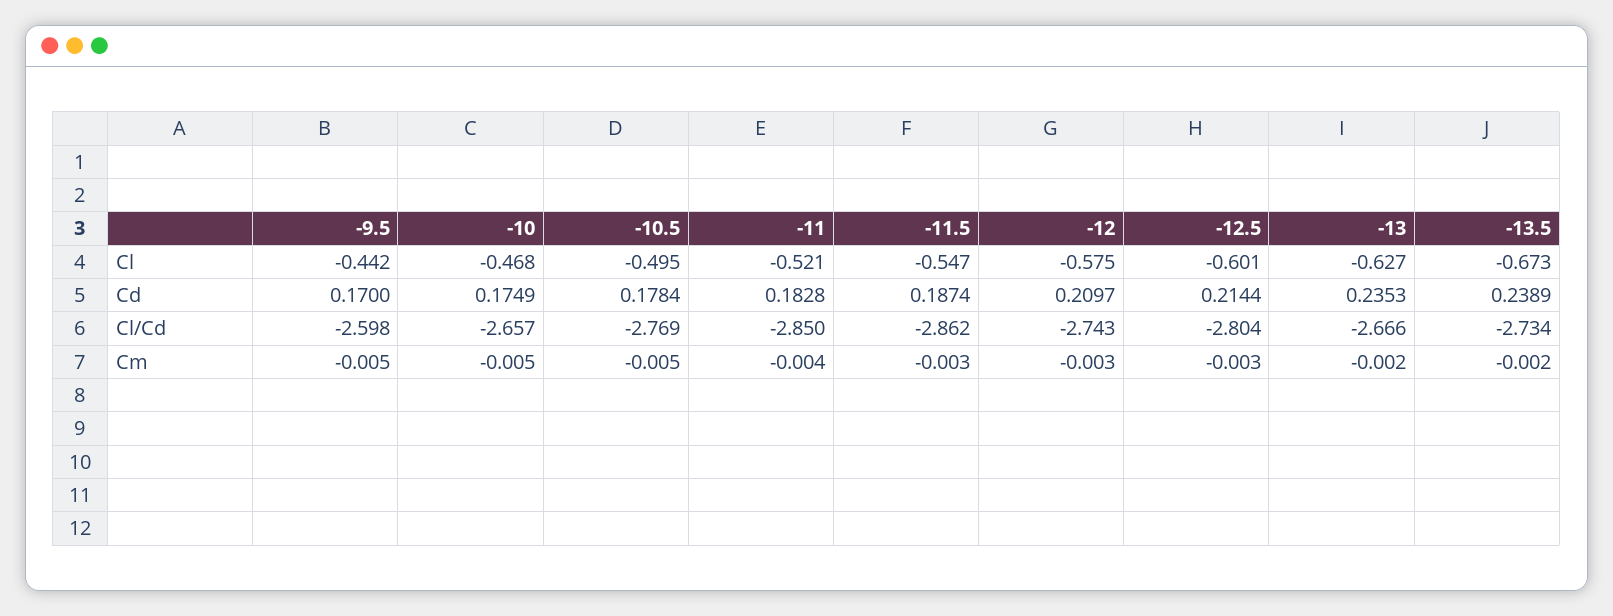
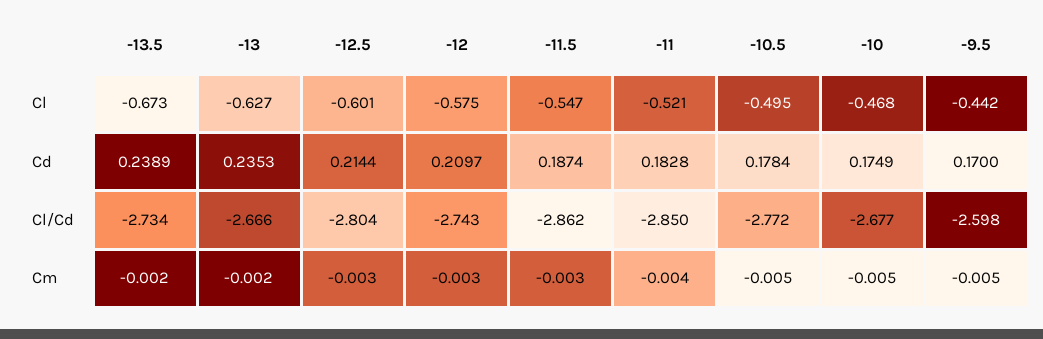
-10, Cl/Cd: -2.657 -> -2.677
-10.5, Cl/Cd: -2.769 -> -2.772

